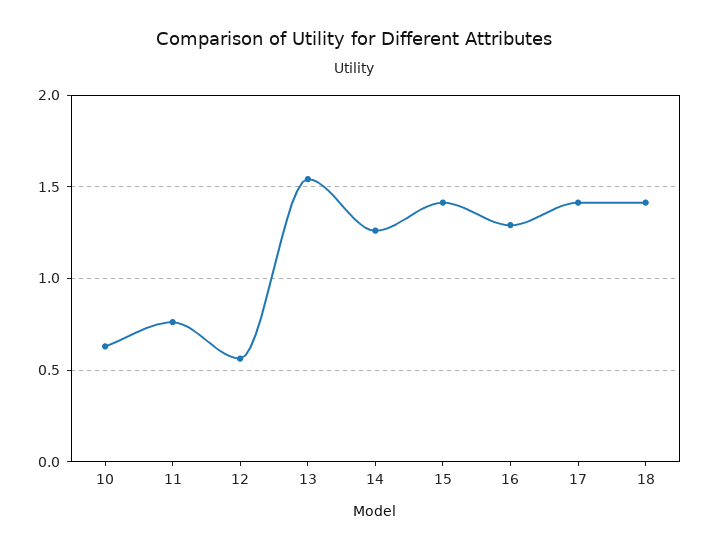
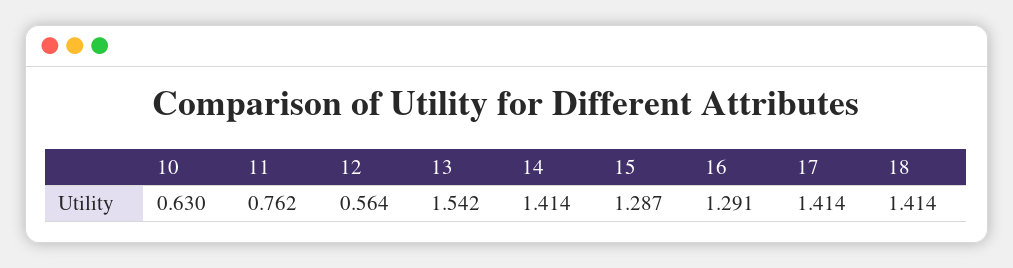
14: 1.25 -> 1.414
15: 1.4 -> 1.287

